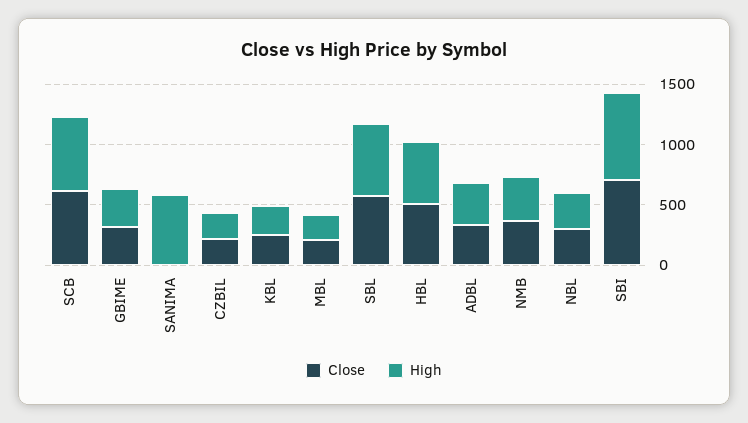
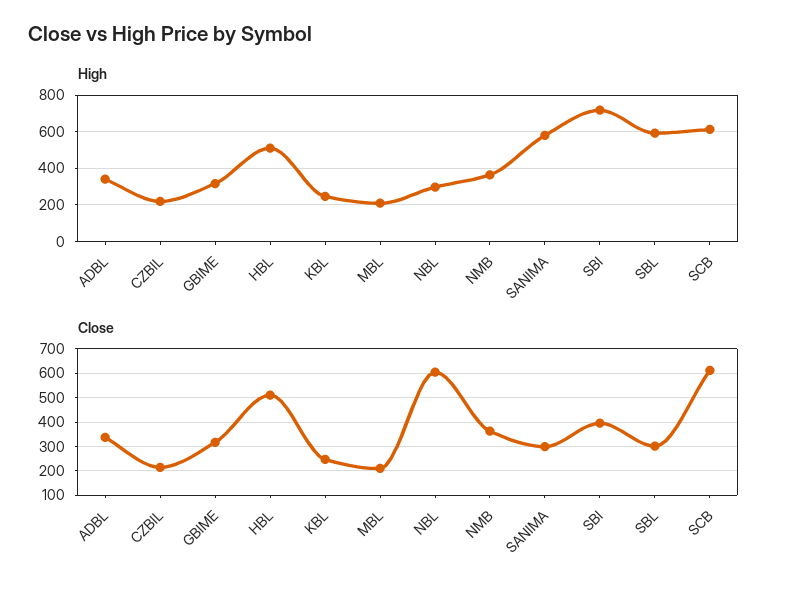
Close, SANIMA: 0 -> 300
Close, SBL: 600 -> 300
Close, NBL: 300 -> 600
Close, SBI: 700 -> 400

